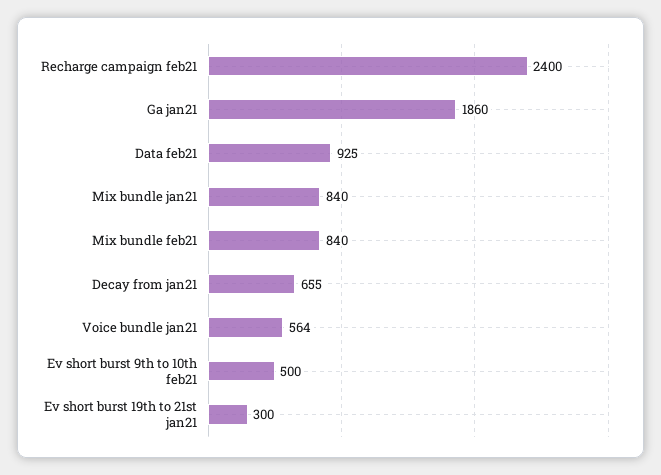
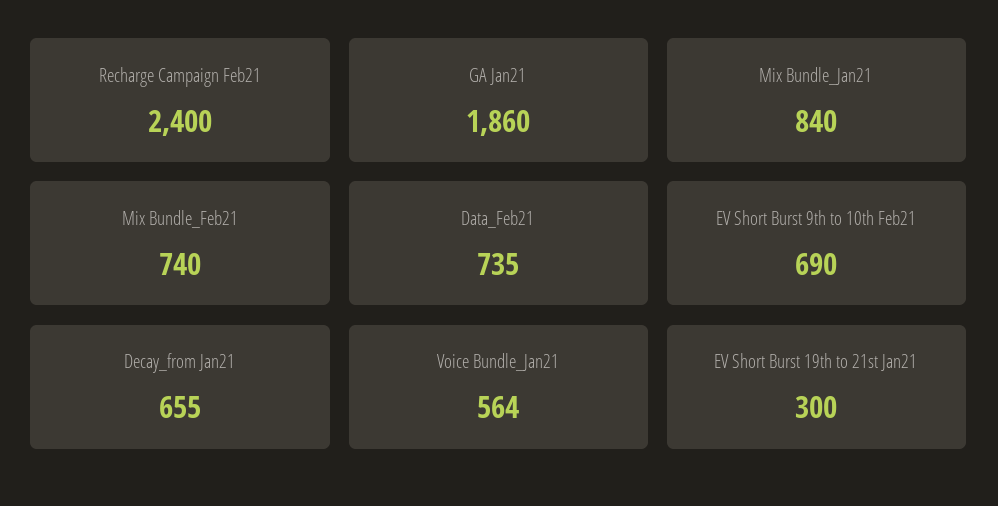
Data feb21: 925 -> 735
Mix bundle feb21: 840 -> 740
Ev short burst 9th to 10th feb21: 500 -> 690

